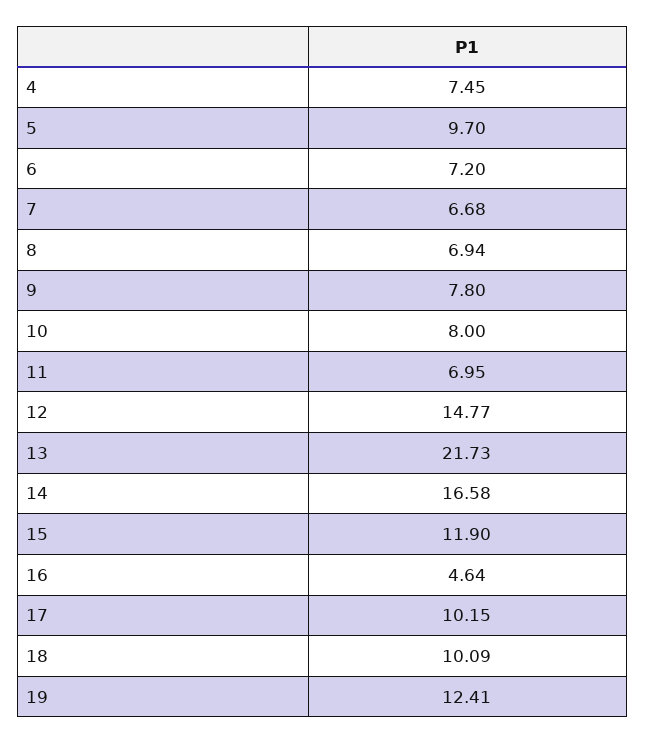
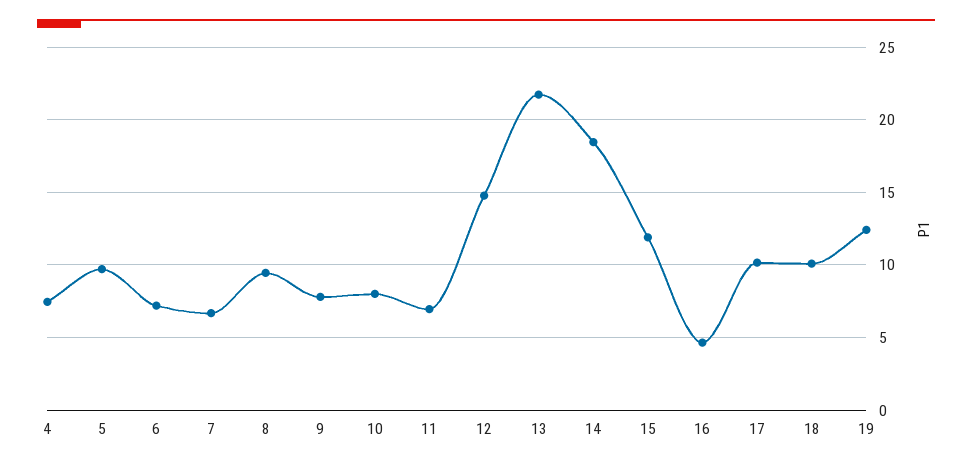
8: 6.94 -> 9.5
14: 16.58 -> 18.5

